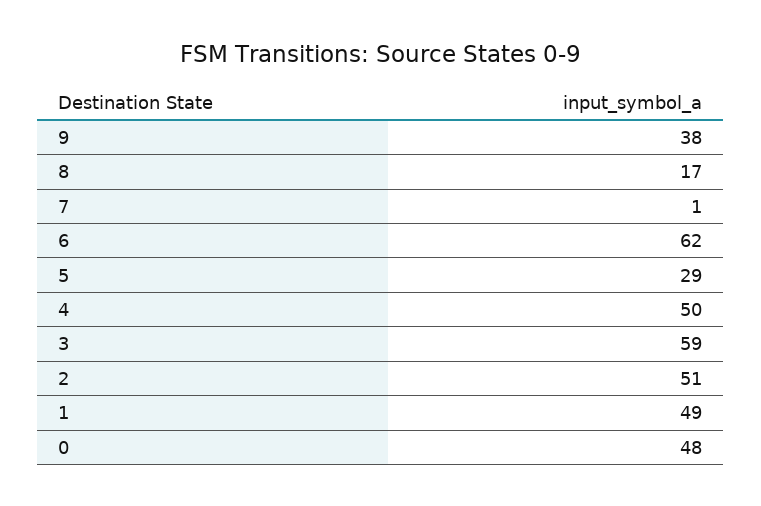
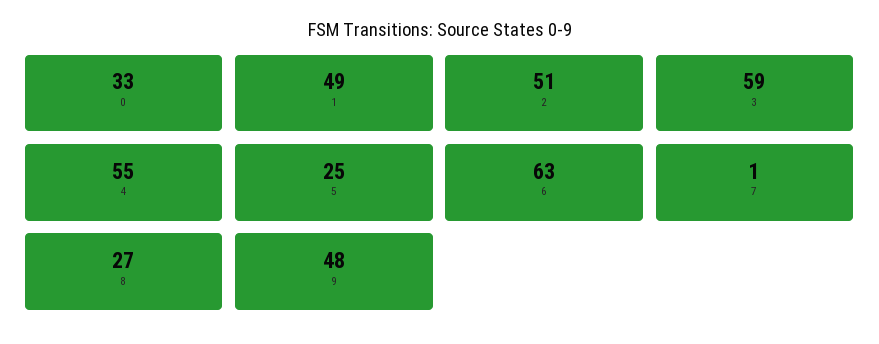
9: 38 -> 48
8: 17 -> 27
6: 62 -> 63
5: 29 -> 25
4: 50 -> 55
0: 48 -> 33

